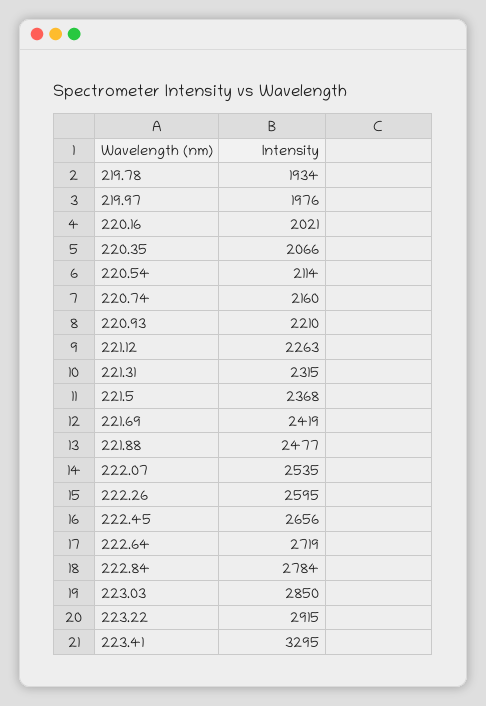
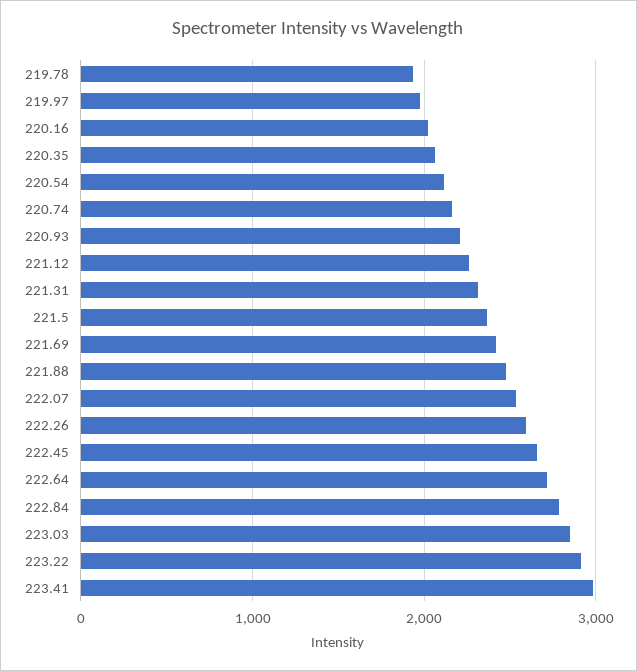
223.41: 3295 -> 3000

